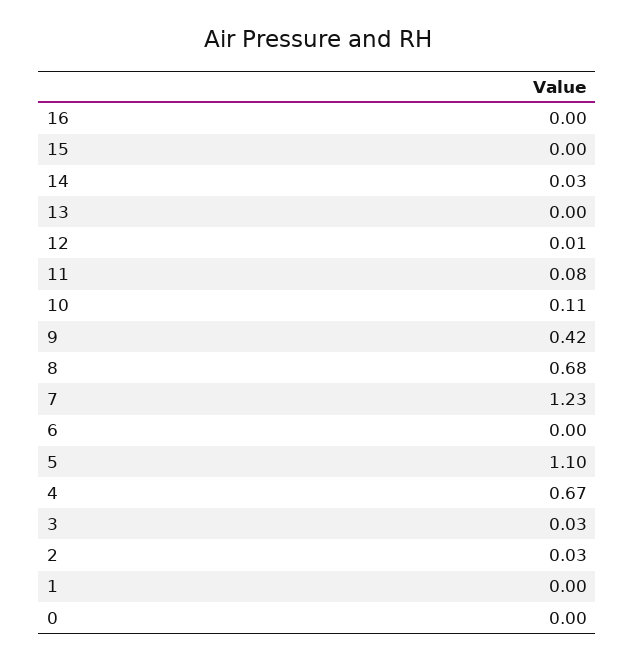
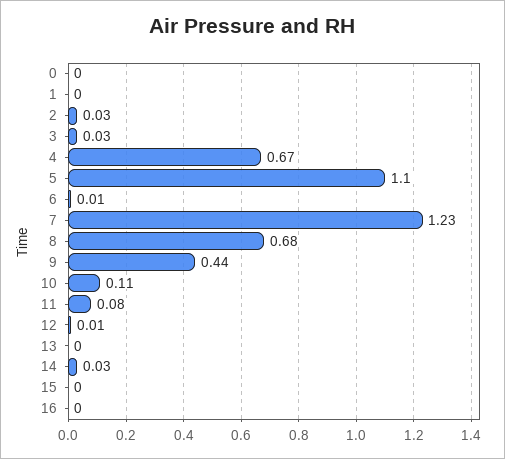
9: 0.42 -> 0.44
6: 0 -> 0.01

